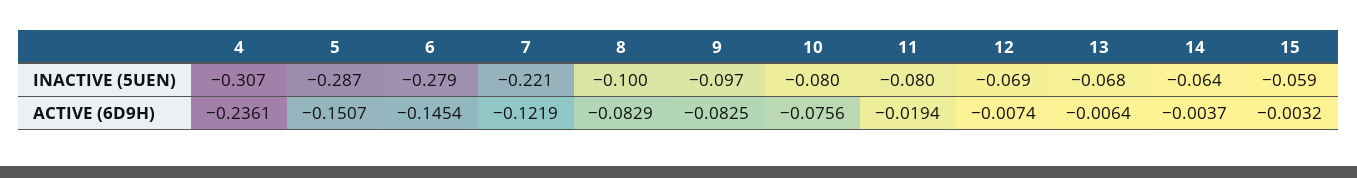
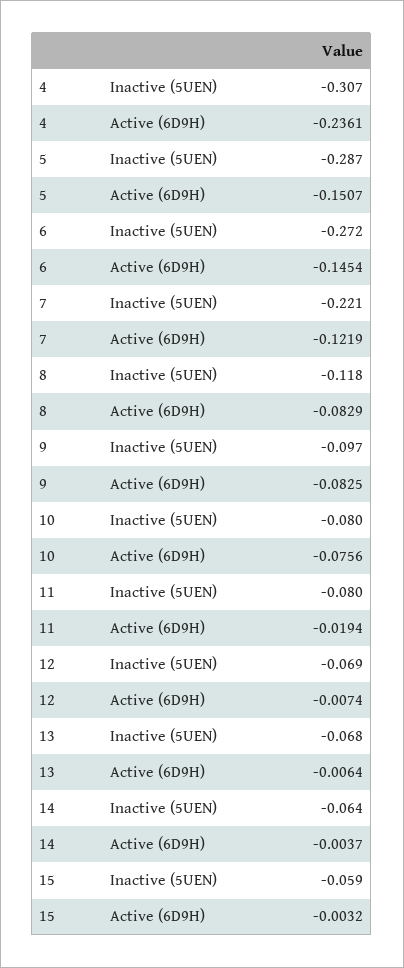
6, INACTIVE (5UEN): -0.279 -> -0.272
8, INACTIVE (5UEN): -0.1 -> -0.118

